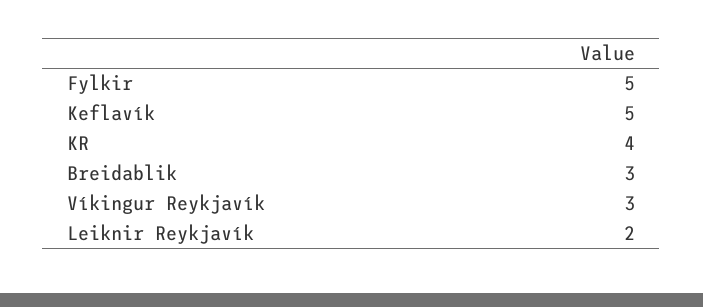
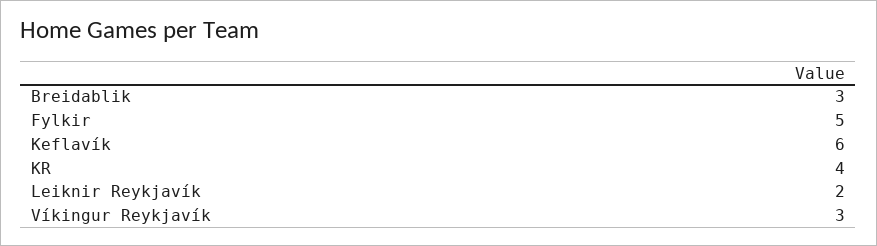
Keflavík: 5 -> 6

